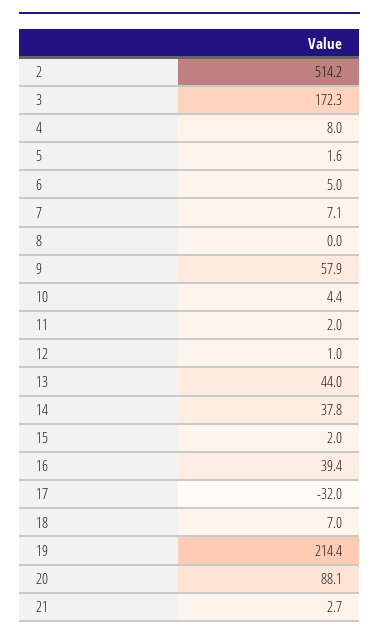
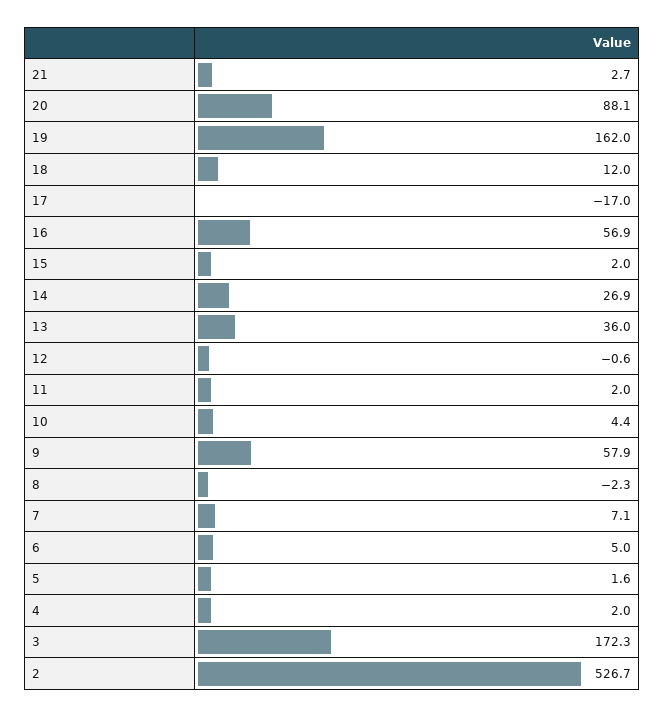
2: 514.2 -> 526.7
4: 8 -> 2
8: 0 -> -2.3
12: 1 -> -0.6
13: 44 -> 36
14: 37.8 -> 26.9
16: 39.4 -> 56.9
17: -32 -> -17
18: 7 -> 12
19: 214.4 -> 162

